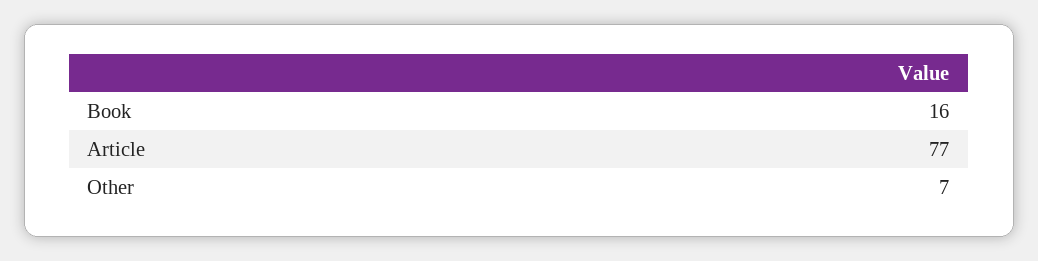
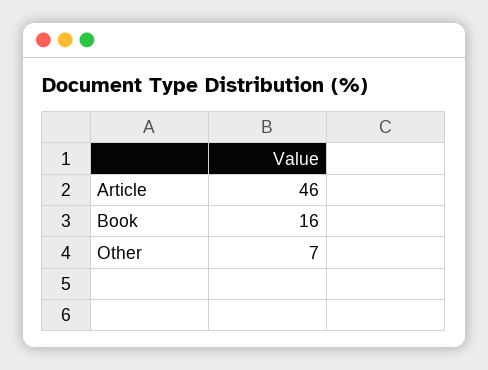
Article: 77 -> 46

